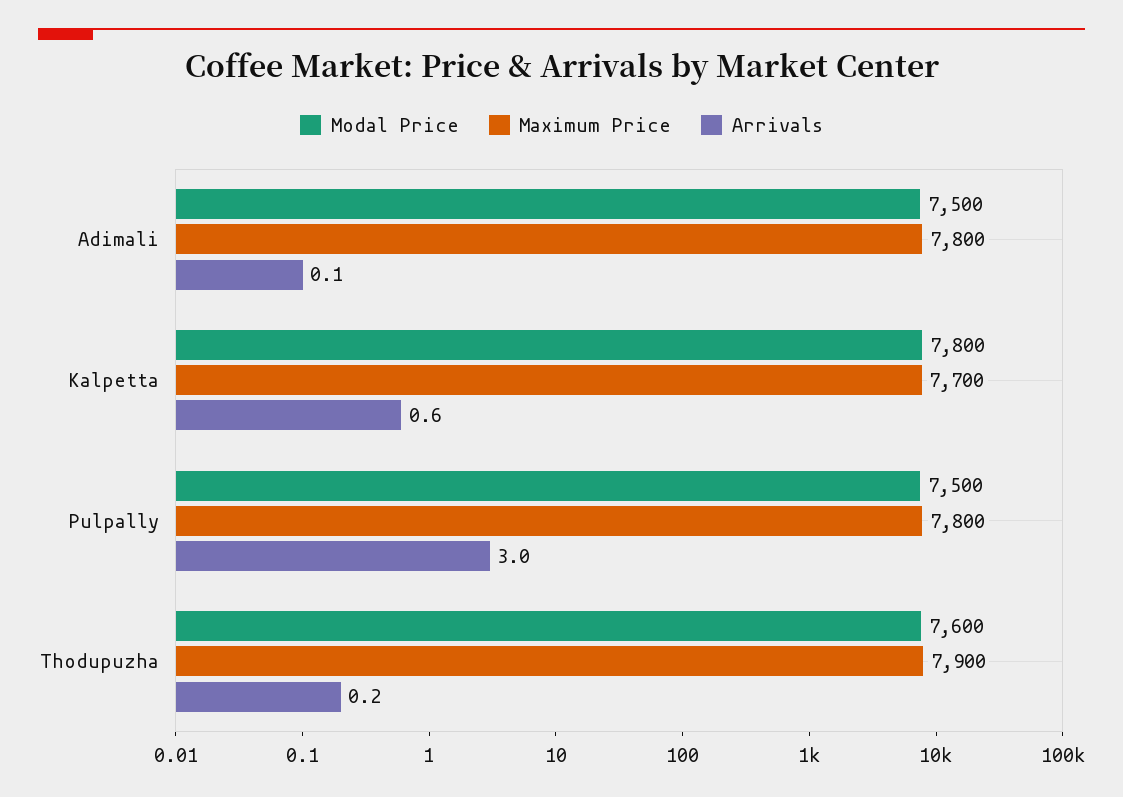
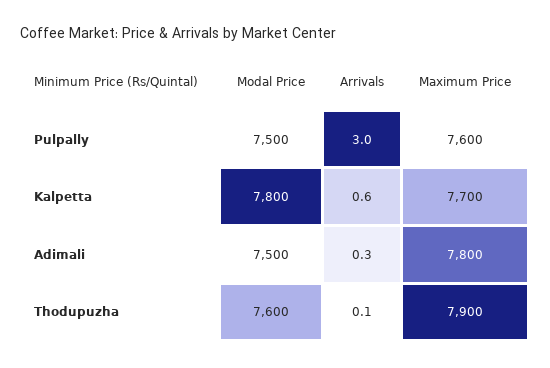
Arrivals, Adimali: 0.1 -> 0.3
Maximum Price, Pulpally: 7800 -> 7600
Arrivals, Thodupuzha: 0.2 -> 0.1

